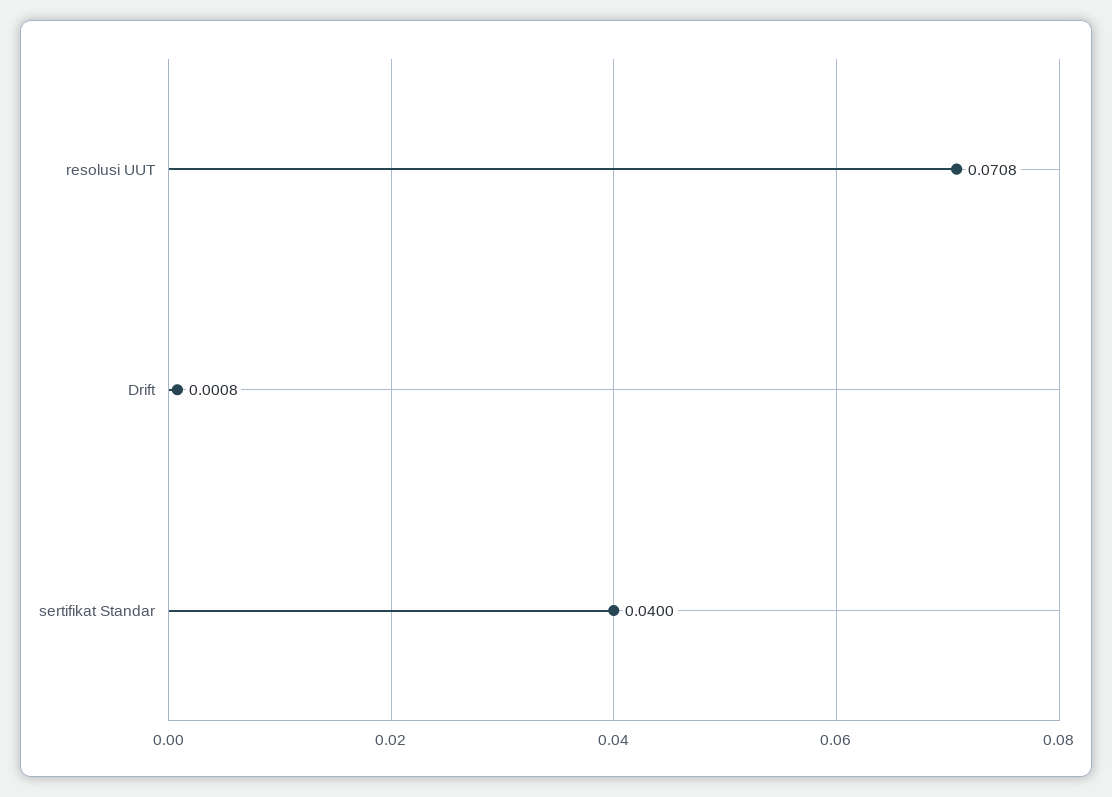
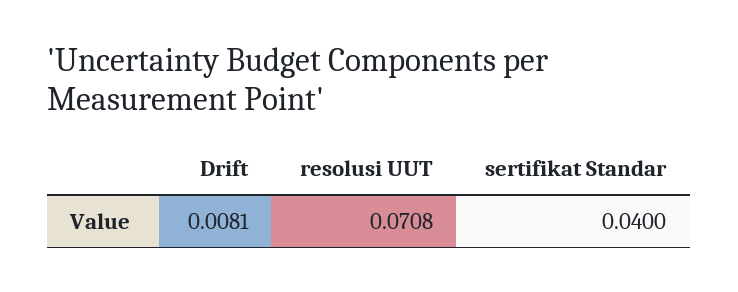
Drift: 0.0008 -> 0.0081

